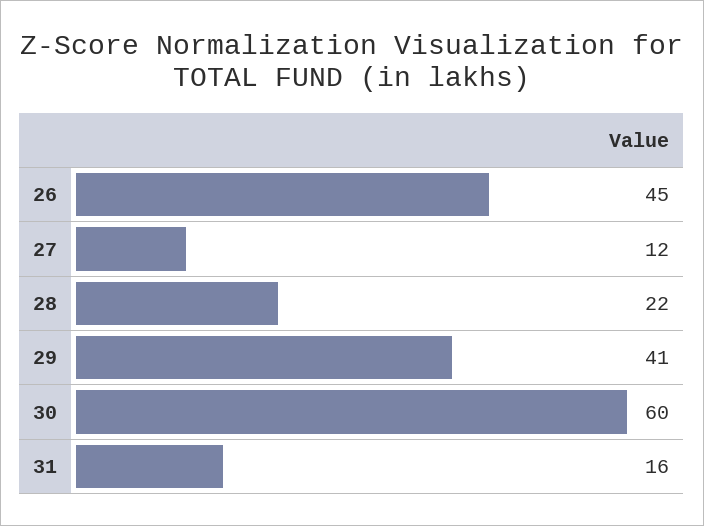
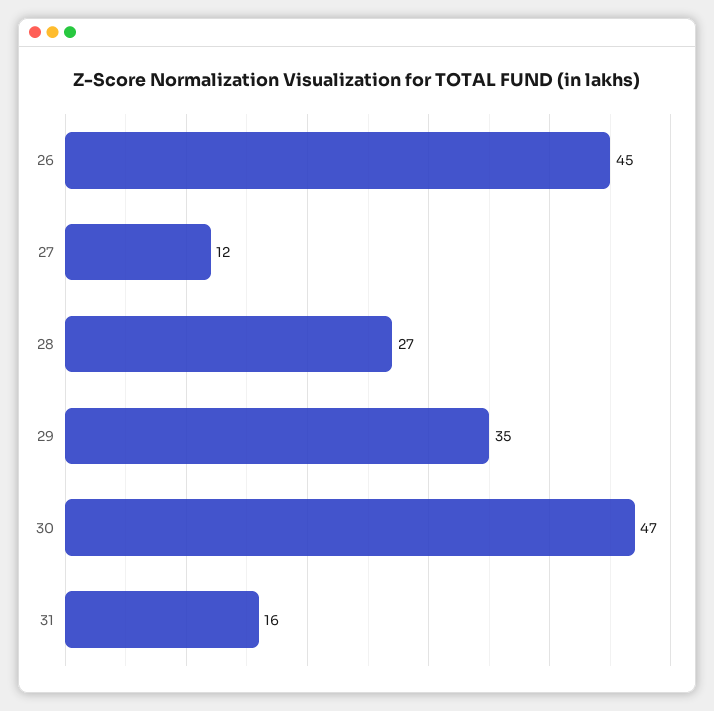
28: 22 -> 27
29: 41 -> 35
30: 60 -> 47

